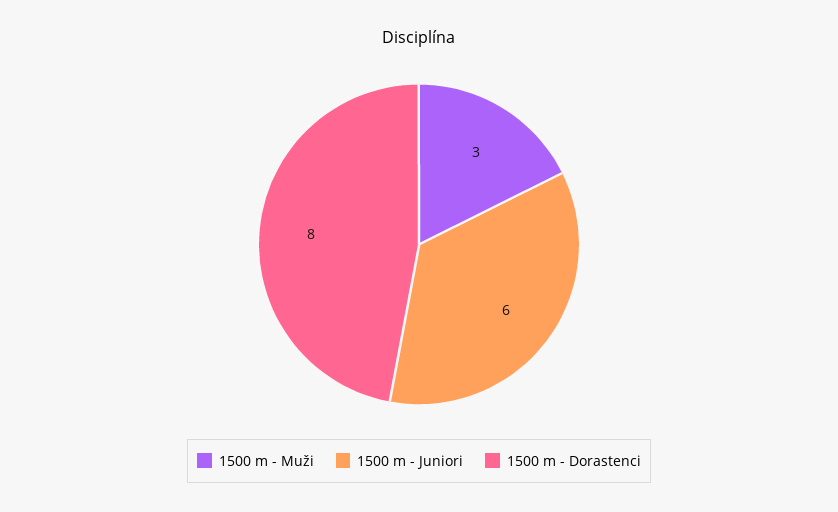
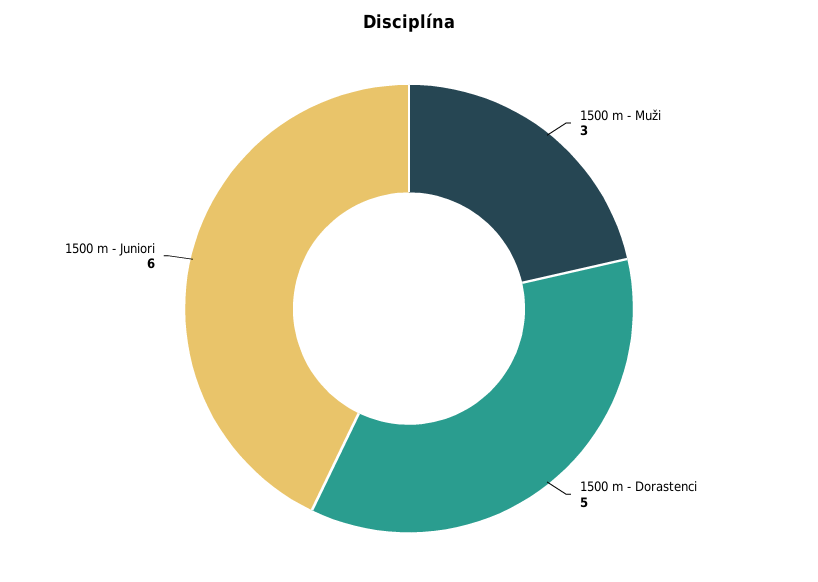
1500 m - Dorastenci: 8 -> 5

